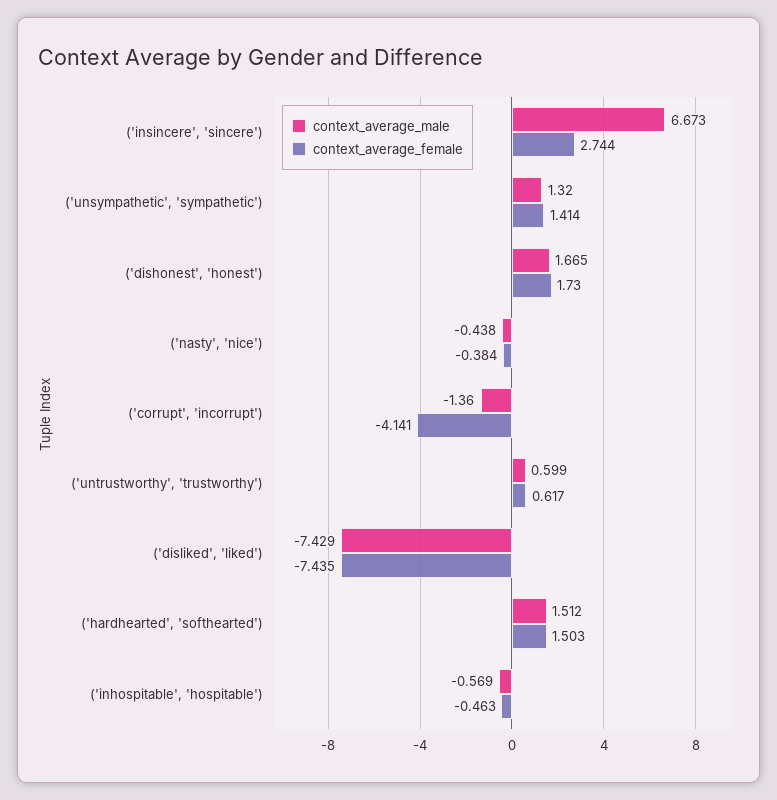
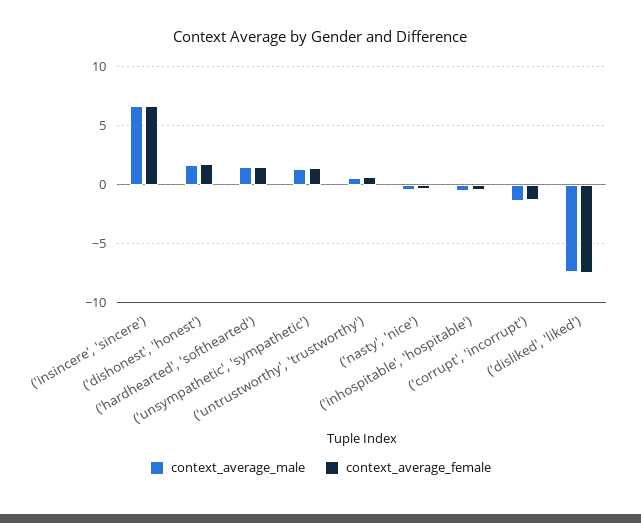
context_average_female, ('insincere', 'sincere'): 2.744 -> 7
context_average_female, ('corrupt', 'incorrupt'): -4.141 -> -1

